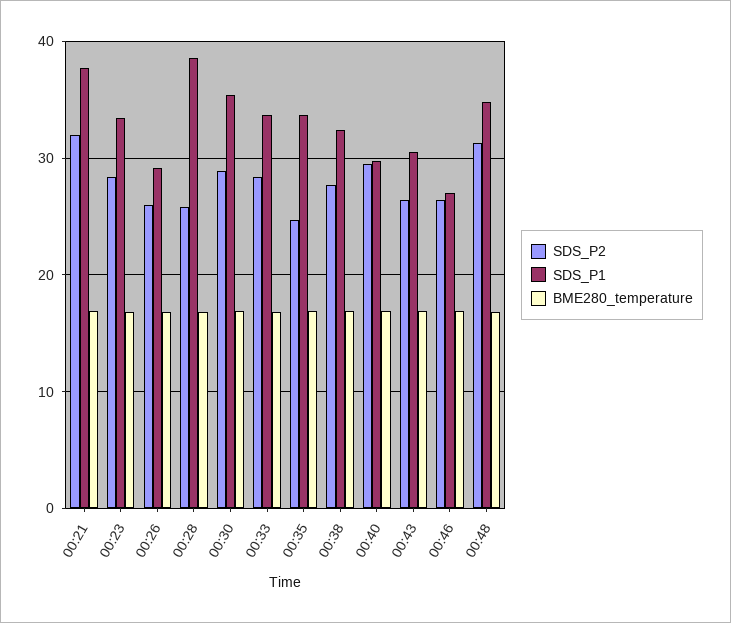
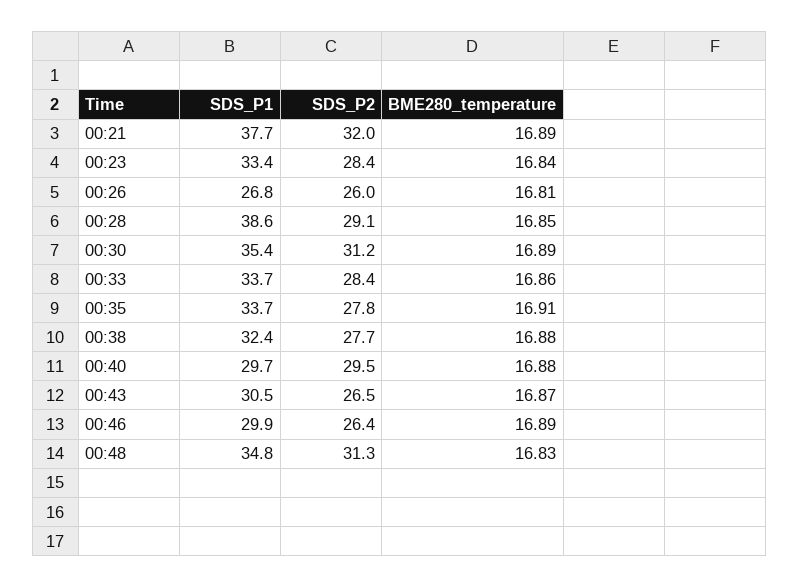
SDS_P1, 00:26: 29 -> 26.8
SDS_P2, 00:28: 26 -> 29.1
SDS_P2, 00:30: 29 -> 31.2
SDS_P2, 00:35: 25 -> 27.8
SDS_P1, 00:46: 27 -> 29.9

